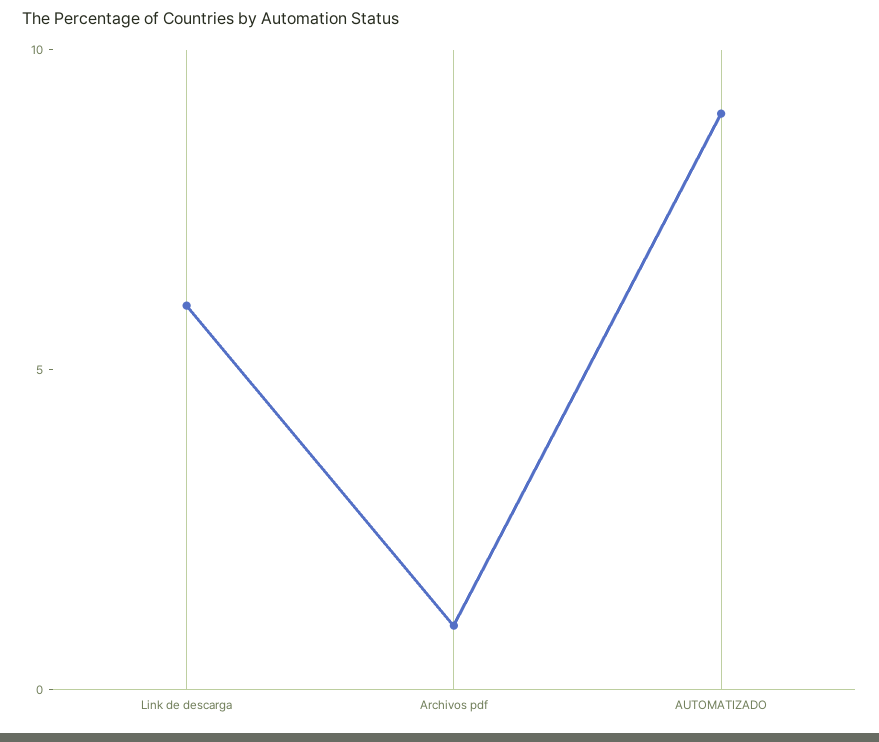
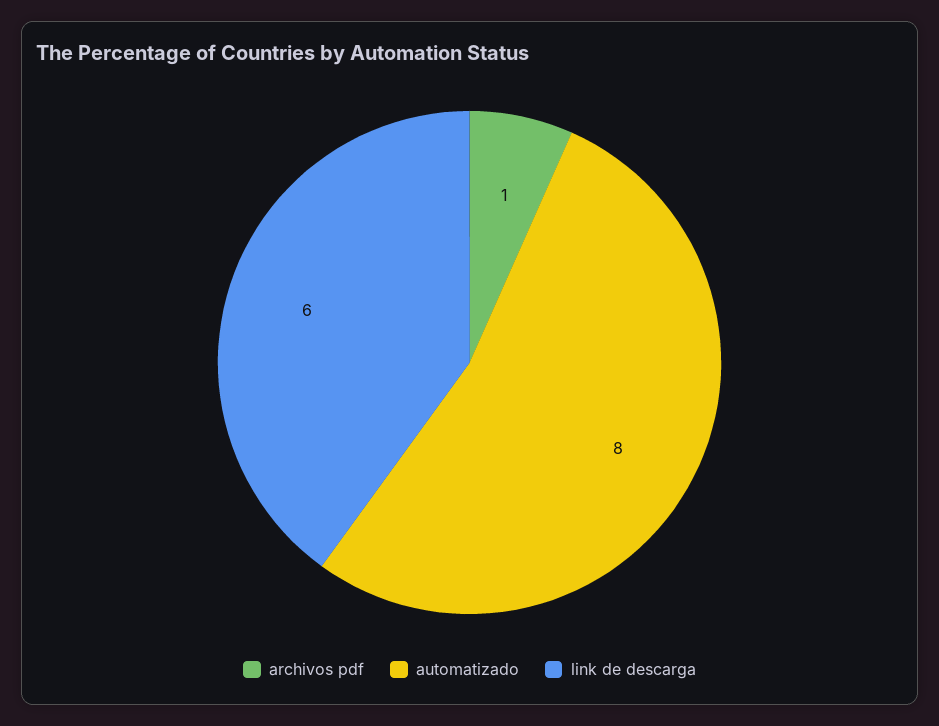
AUTOMATIZADO: 9 -> 8

